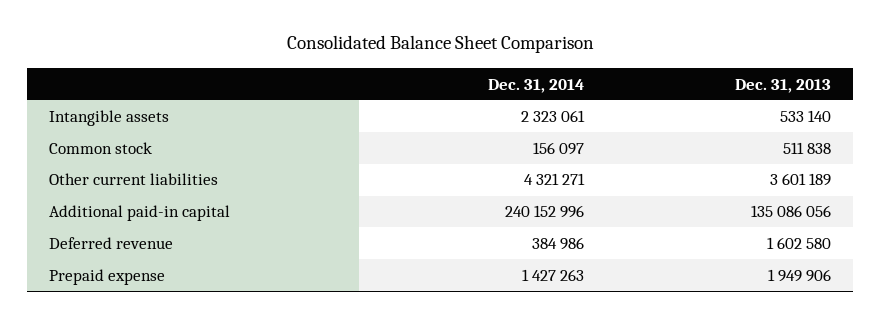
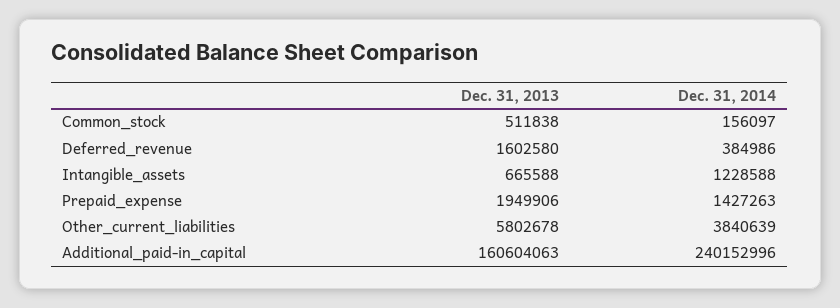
Dec. 31, 2014, Intangible assets: 2323061 -> 1228588
Dec. 31, 2013, Intangible assets: 533140 -> 665588
Dec. 31, 2014, Other current liabilities: 4321271 -> 3840639
Dec. 31, 2013, Other current liabilities: 3601189 -> 5802678
Dec. 31, 2013, Additional paid-in capital: 135086056 -> 160604063

